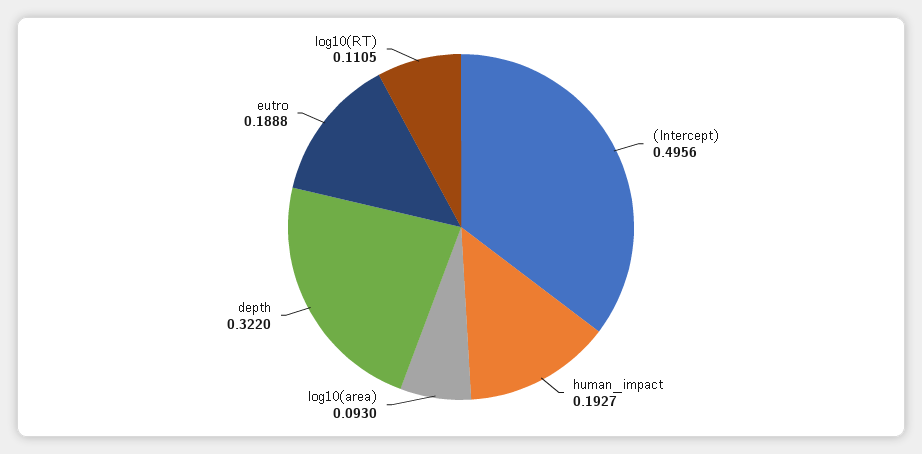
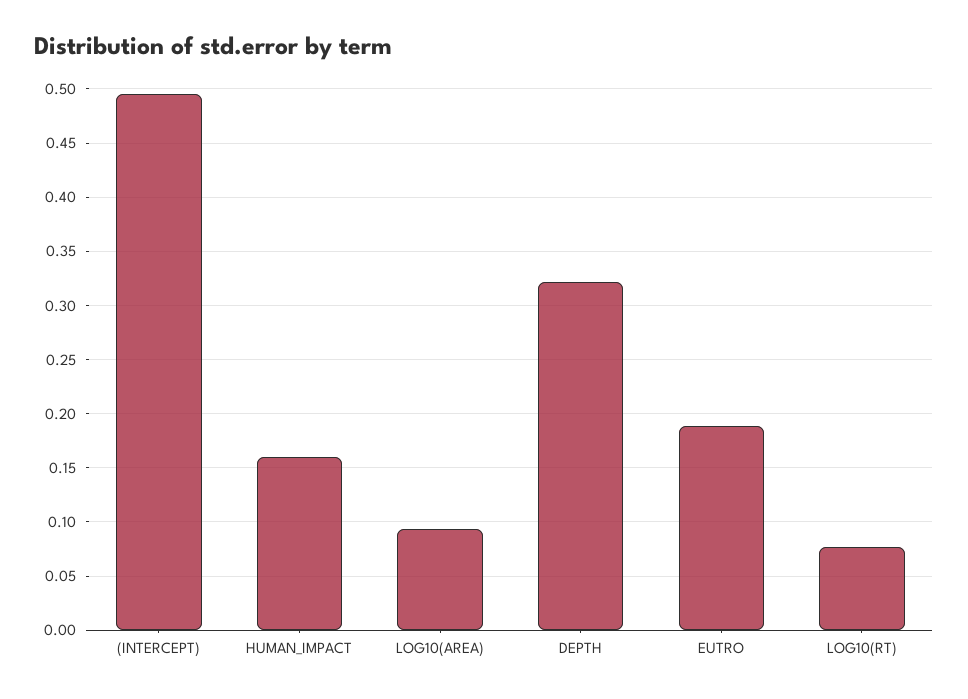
human_impact: 0.1927 -> 0.16
log10(RT): 0.1105 -> 0.08

